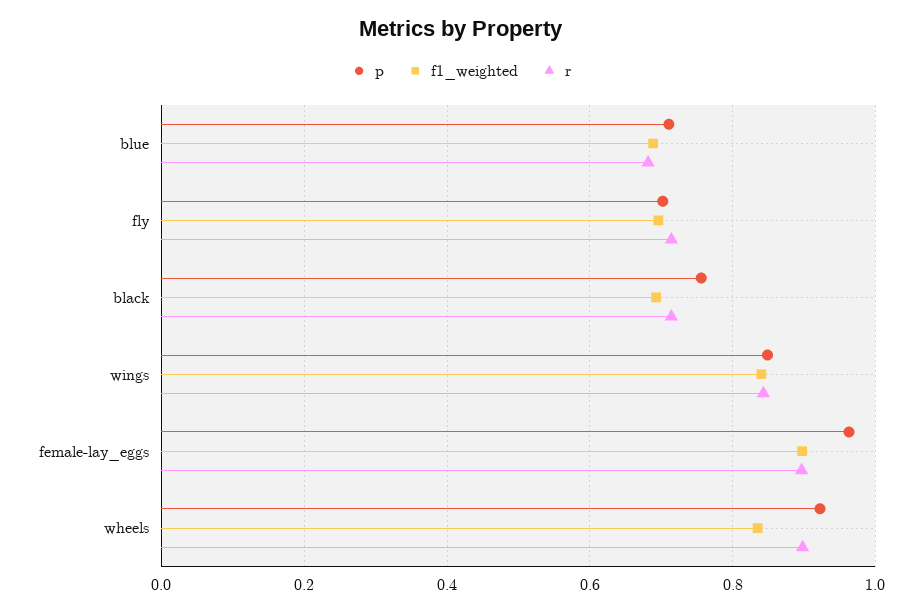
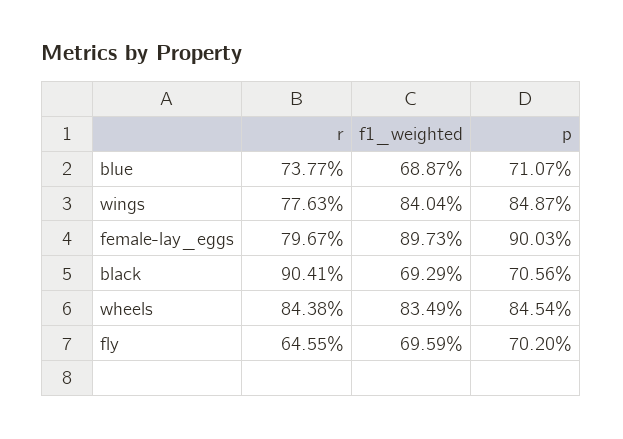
r, blue: 0.68 -> 0.7377
r, fly: 0.72 -> 0.6455
p, black: 0.76 -> 0.7056
r, black: 0.72 -> 0.9041
r, wings: 0.84 -> 0.7763
p, female-lay_eggs: 0.96 -> 0.9003
r, female-lay_eggs: 0.9 -> 0.7967
p, wheels: 0.92 -> 0.8454
r, wheels: 0.9 -> 0.8438

